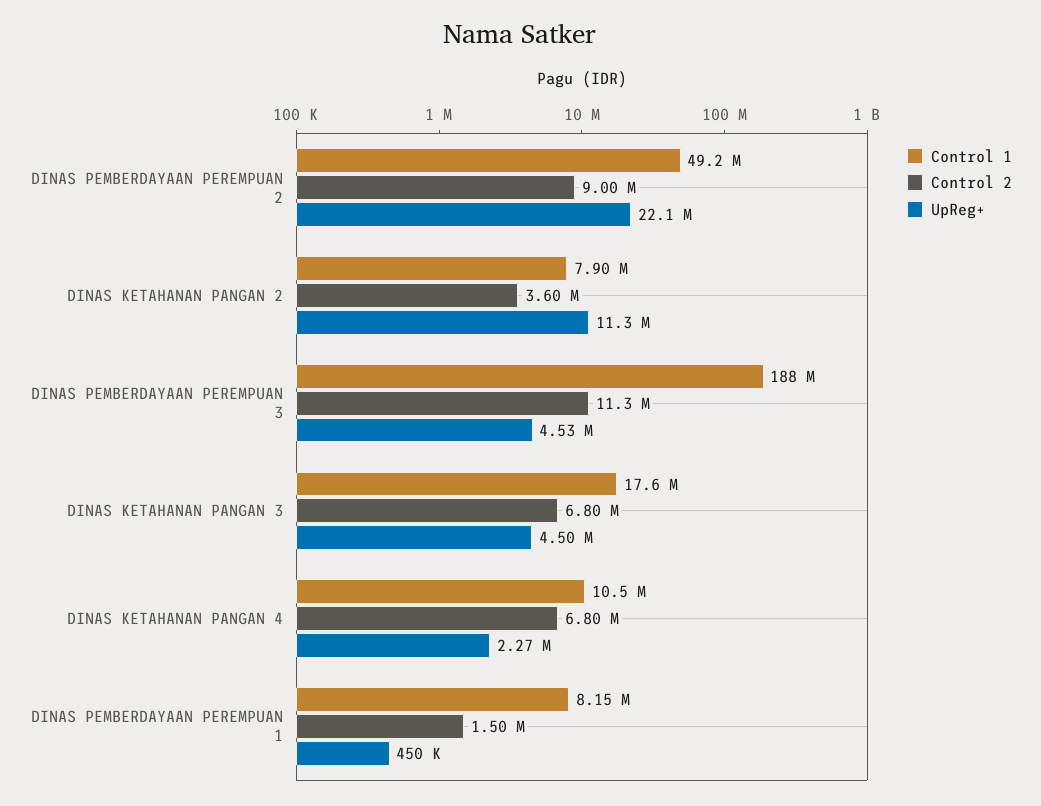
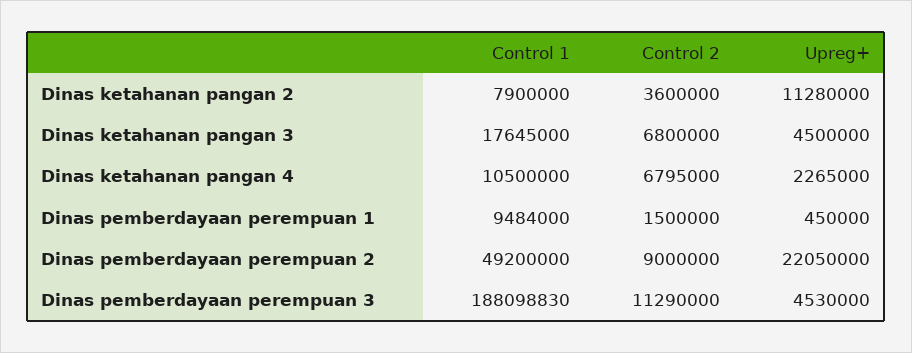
Control 1, DINAS PEMBERDAYAAN PEREMPUAN 1: 8150000 -> 9484000

